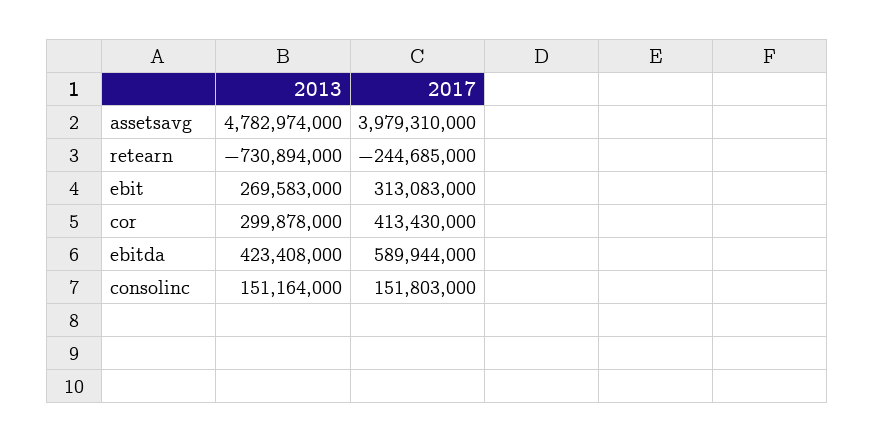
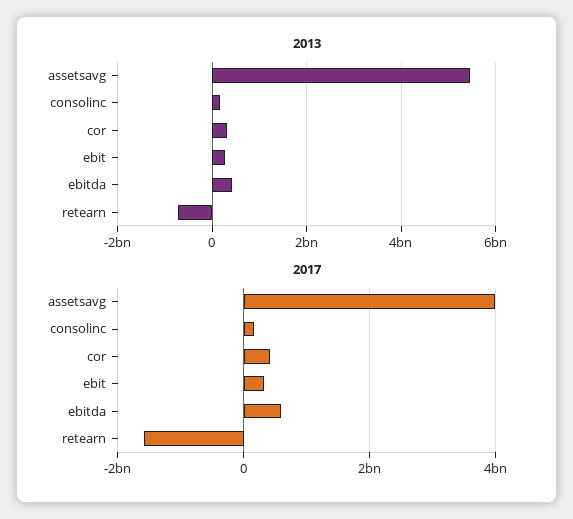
2013, assetsavg: 4782974000 -> 5400000000
2017, retearn: -244685000 -> -1600000000

